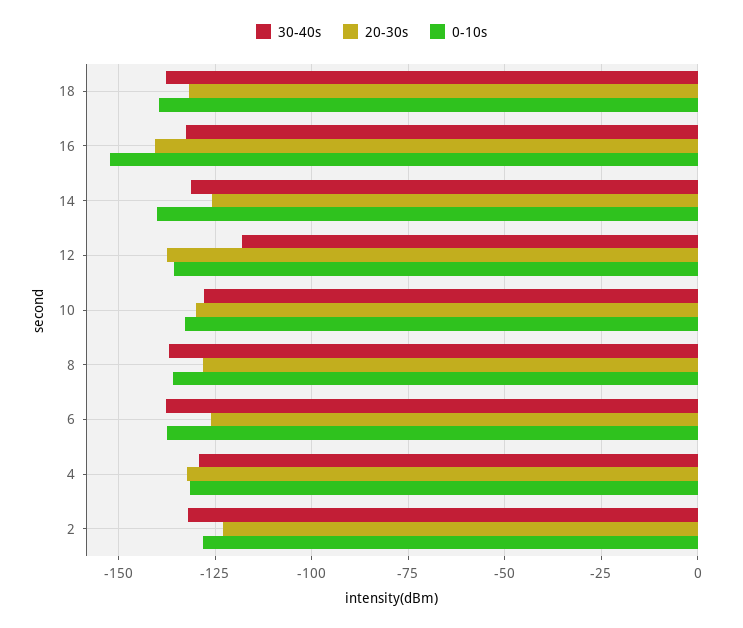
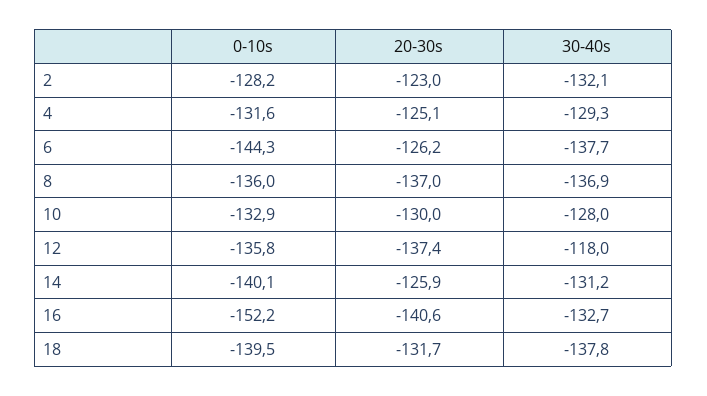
20-30s, 8: -127.5 -> -137
0-10s, 6: -137.5 -> -144.3
20-30s, 4: -132.5 -> -125.1

